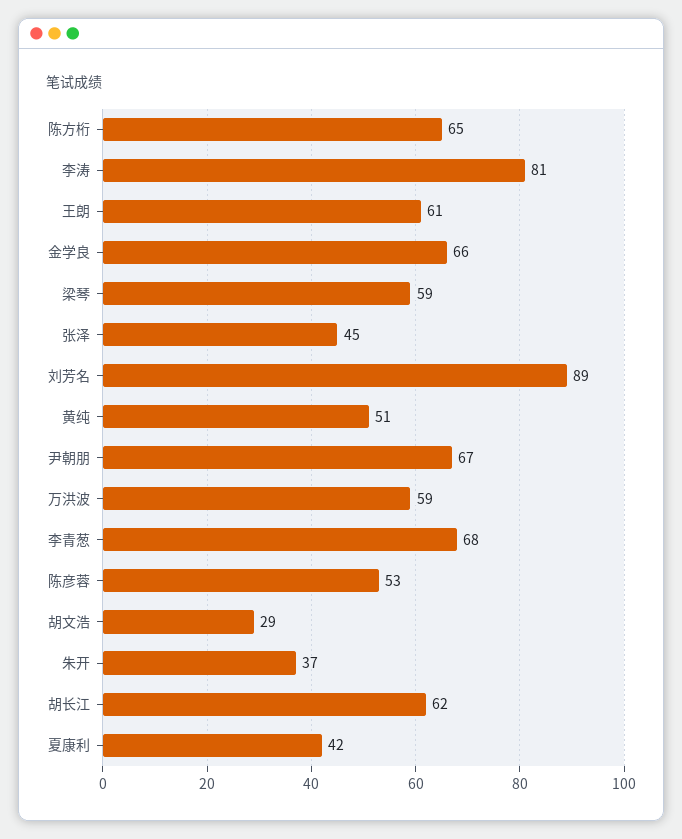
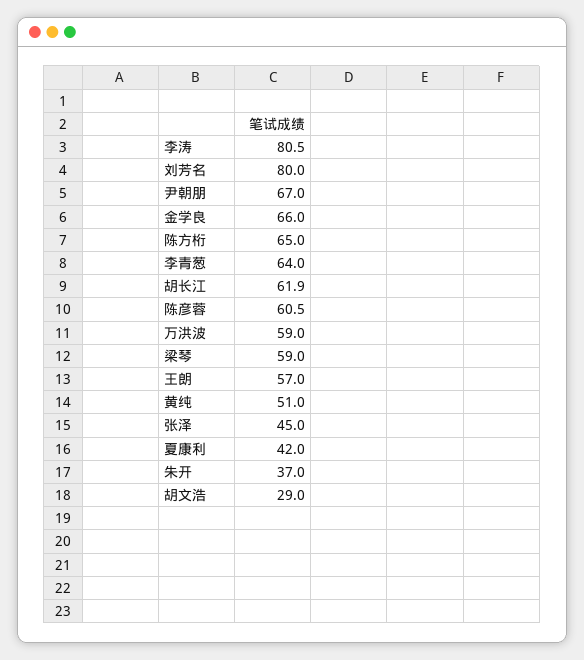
王朗: 61 -> 57
刘芳名: 89 -> 80
李青葱: 68 -> 64
陈彦蓉: 53 -> 60.5

